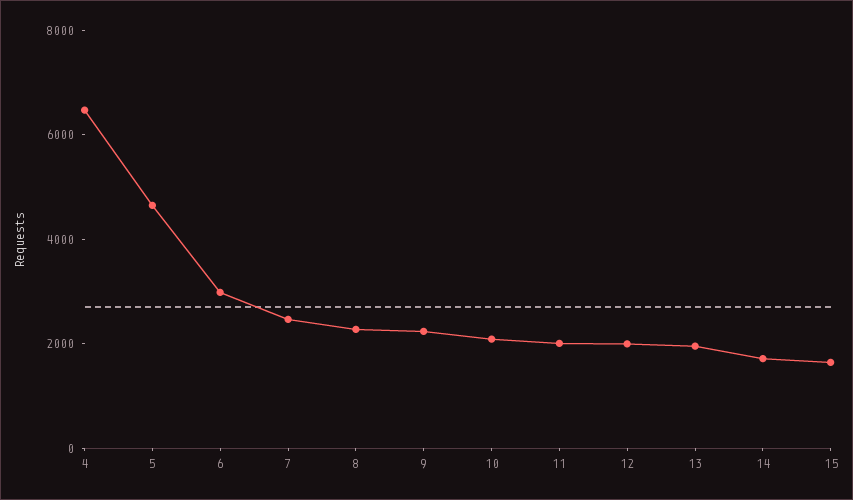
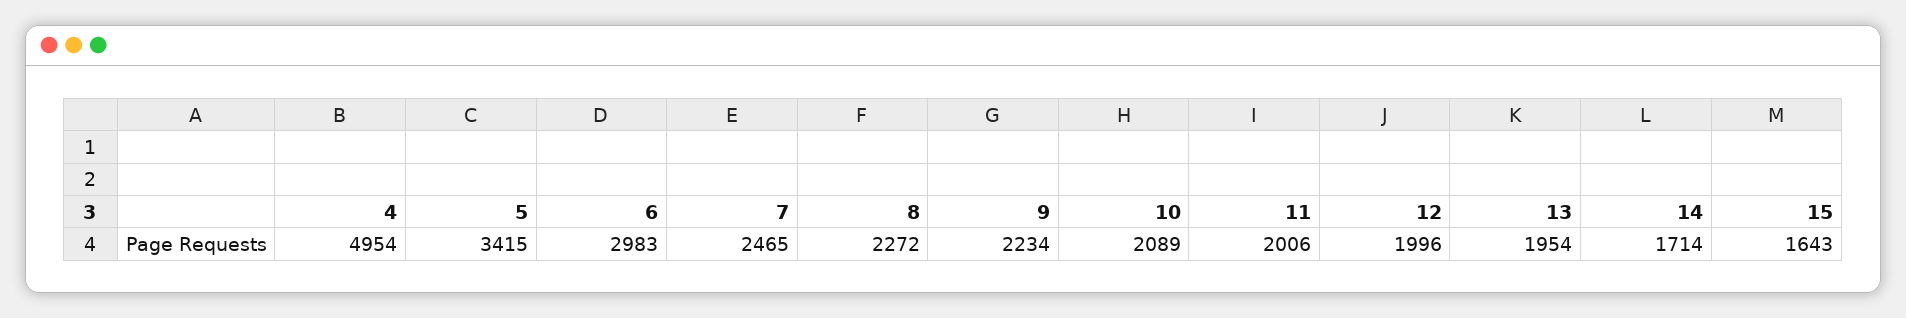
4: 6500 -> 4954
5: 4500 -> 3415

